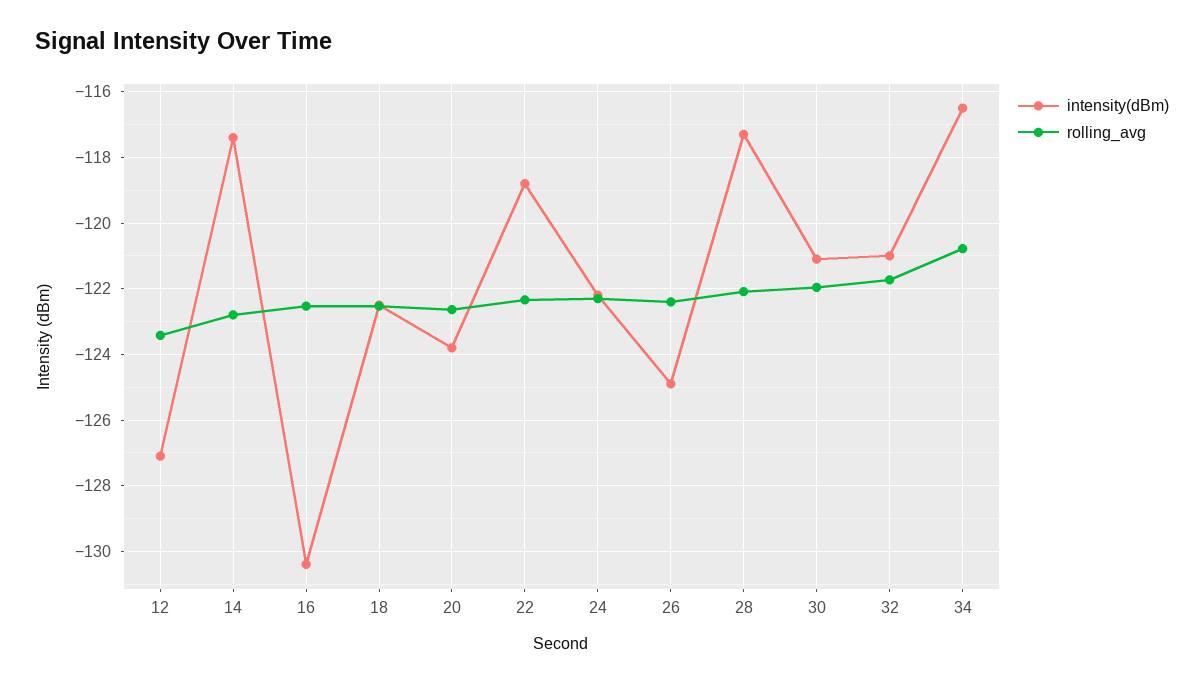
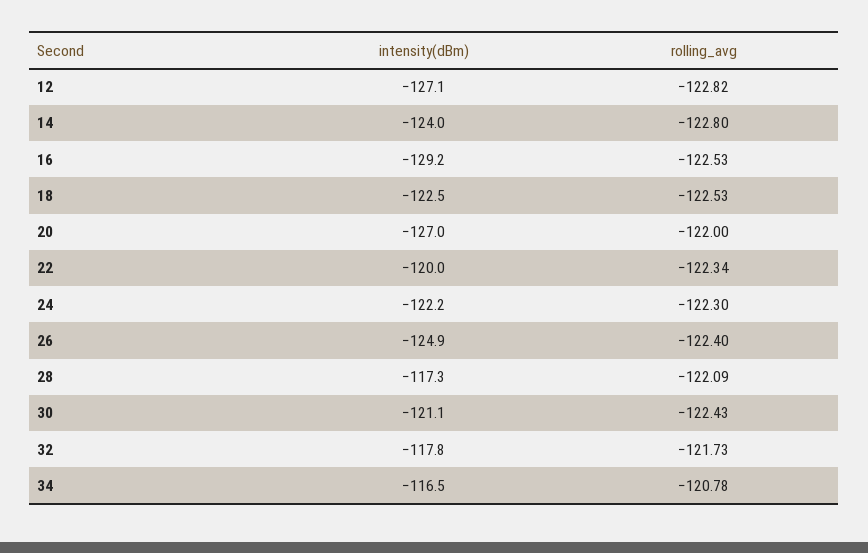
rolling_avg, 12: -123.4 -> -122.82
intensity(dBm), 14: -117.4 -> -124
intensity(dBm), 16: -130.4 -> -129.2
intensity(dBm), 20: -123.8 -> -127
rolling_avg, 20: -122.6 -> -122
intensity(dBm), 22: -118.8 -> -120
rolling_avg, 30: -122 -> -122.43
intensity(dBm), 32: -121 -> -117.8

